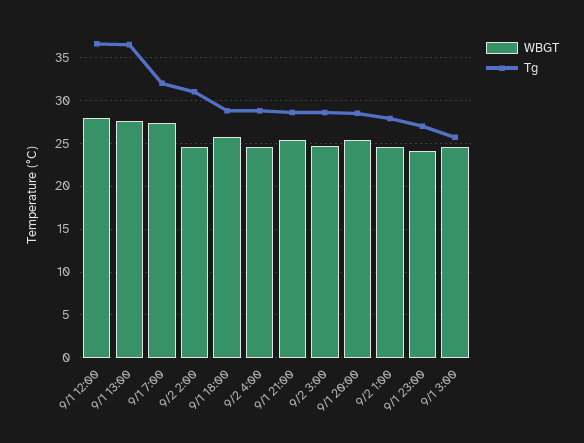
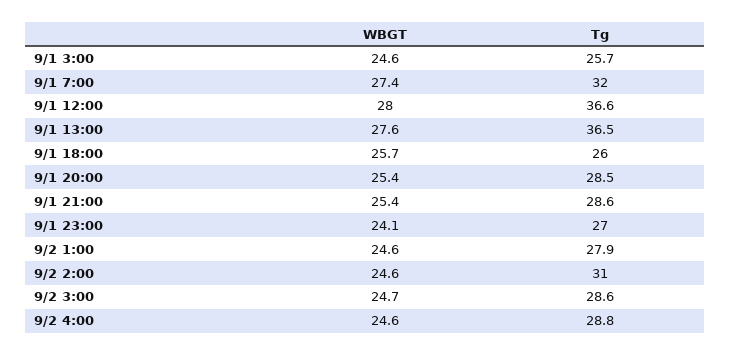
Tg, 9/1 18:00: 29 -> 26

